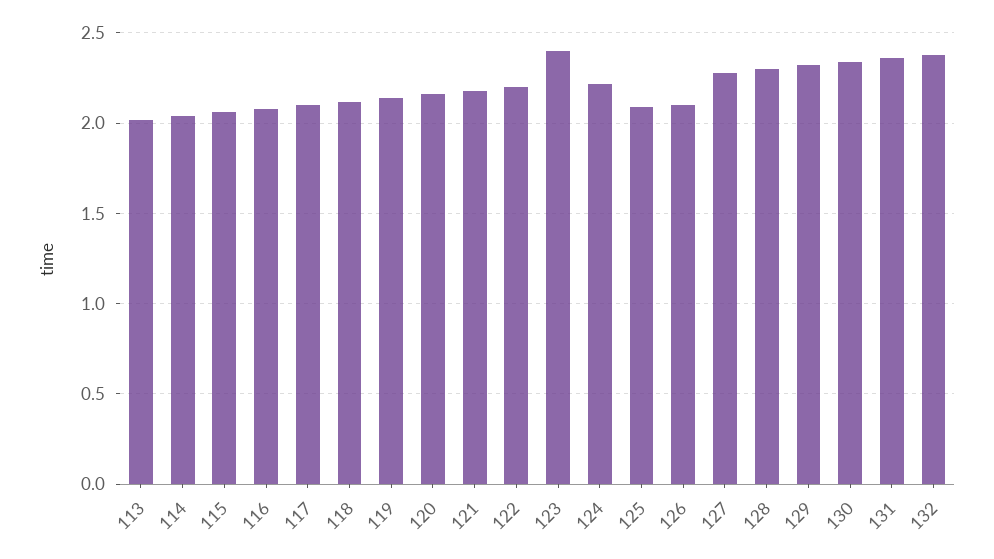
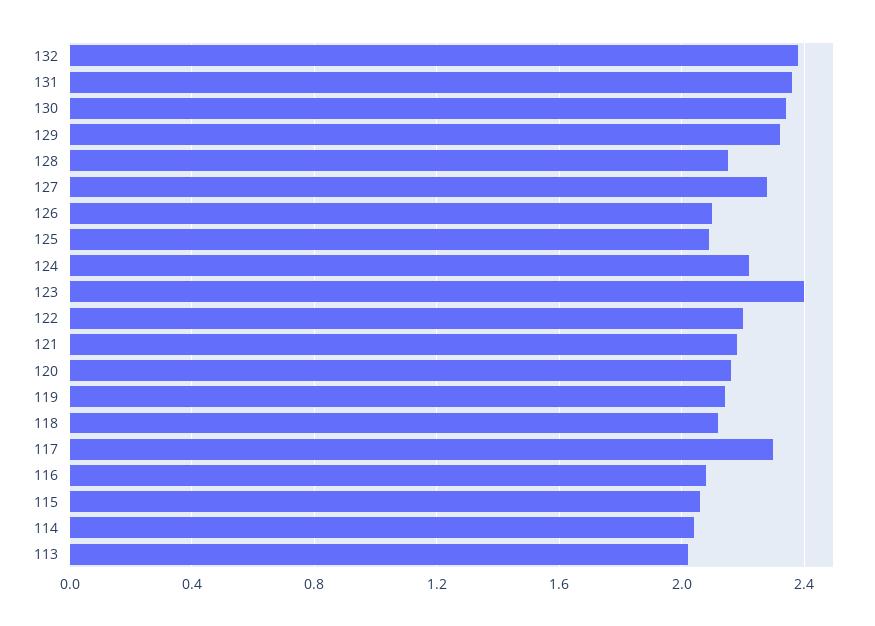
117: 2.1 -> 2.3
128: 2.3 -> 2.15

